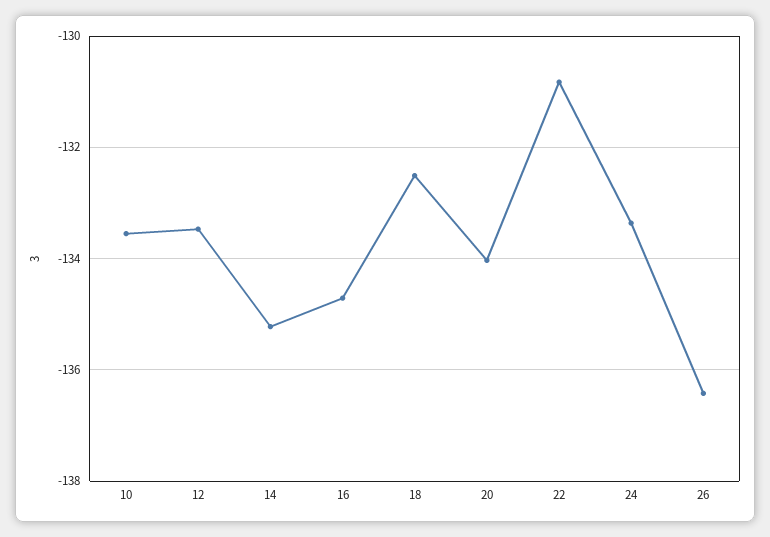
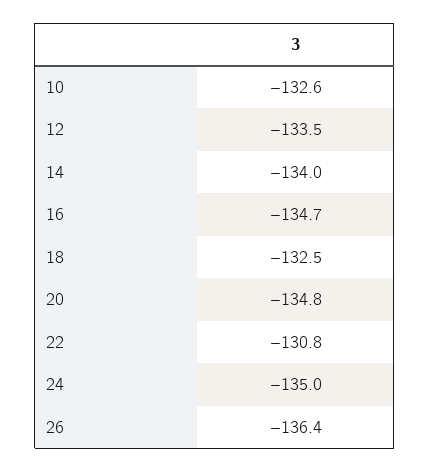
10: -133.6 -> -132.6
14: -135.2 -> -134
20: -134 -> -134.8
24: -133.4 -> -135

